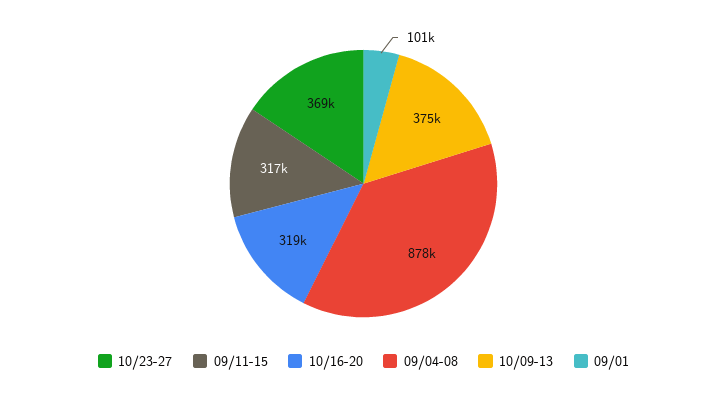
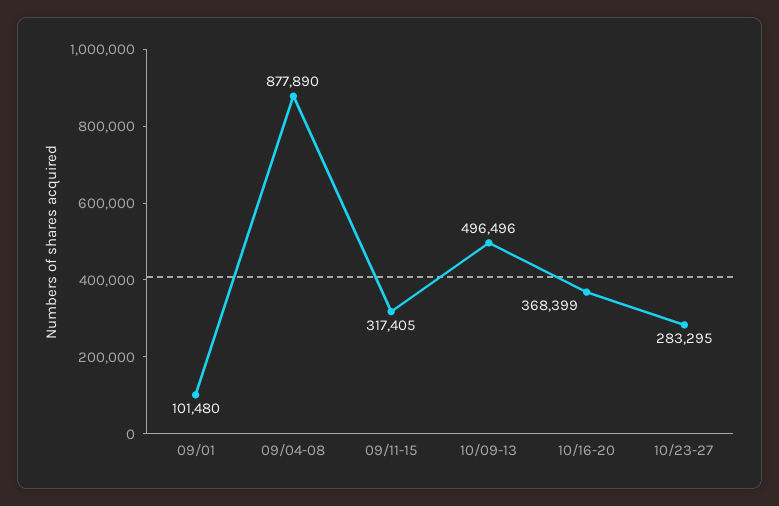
10/23-27: 369000 -> 283295
10/16-20: 319000 -> 368399
10/09-13: 375000 -> 496496

